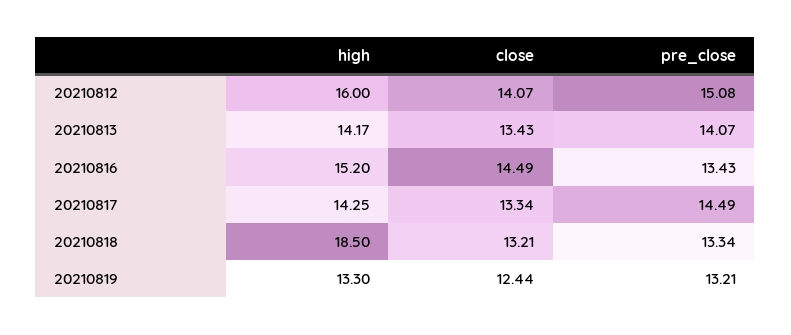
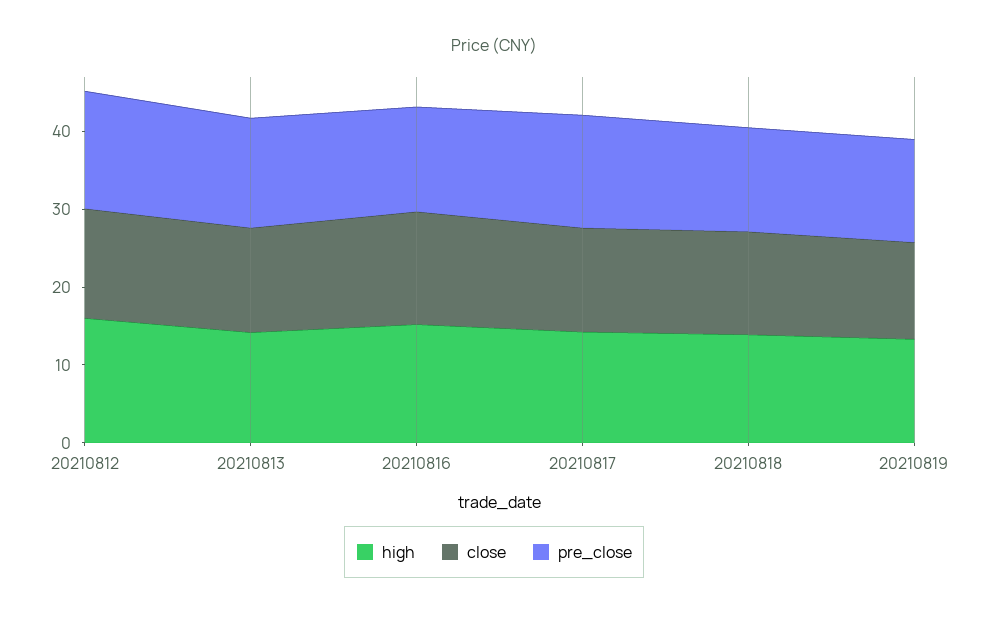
high, 20210818: 18.5 -> 14

